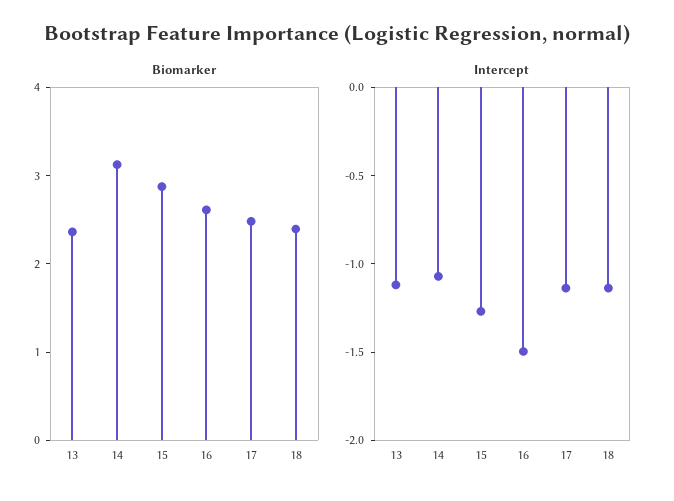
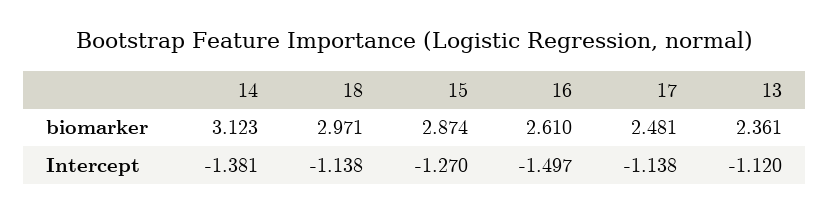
Biomarker, 18: 2.4 -> 2.971
Intercept, 14: -1.1 -> -1.381

